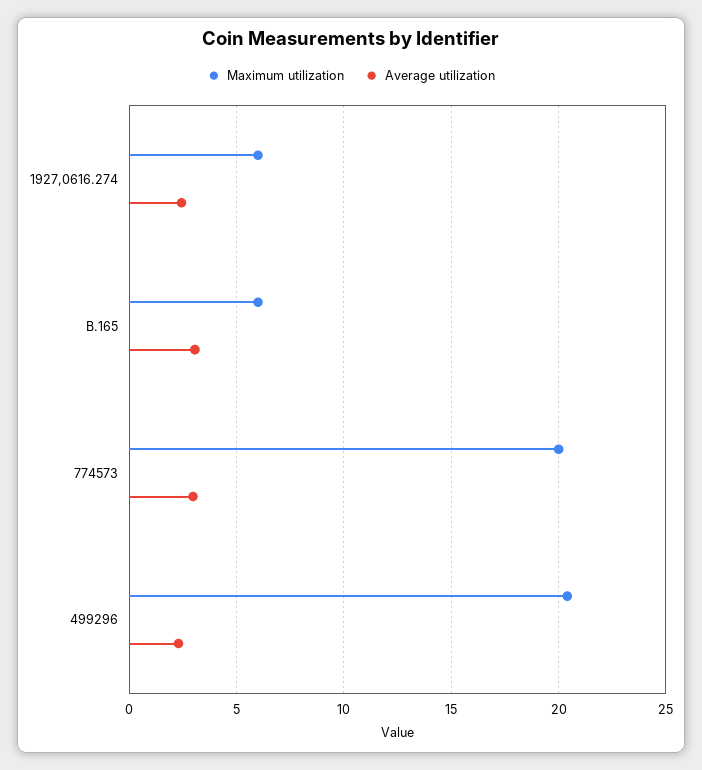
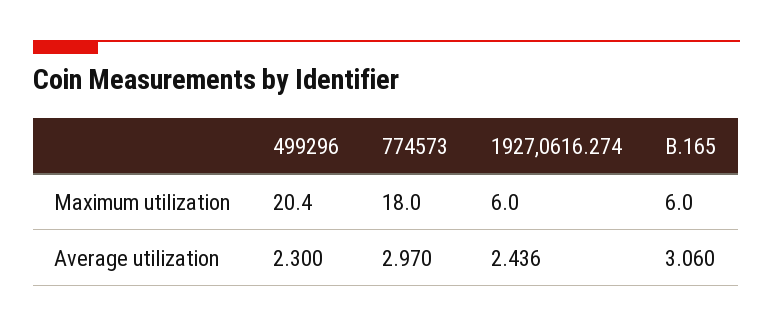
Maximum utilization, 774573: 20 -> 18

